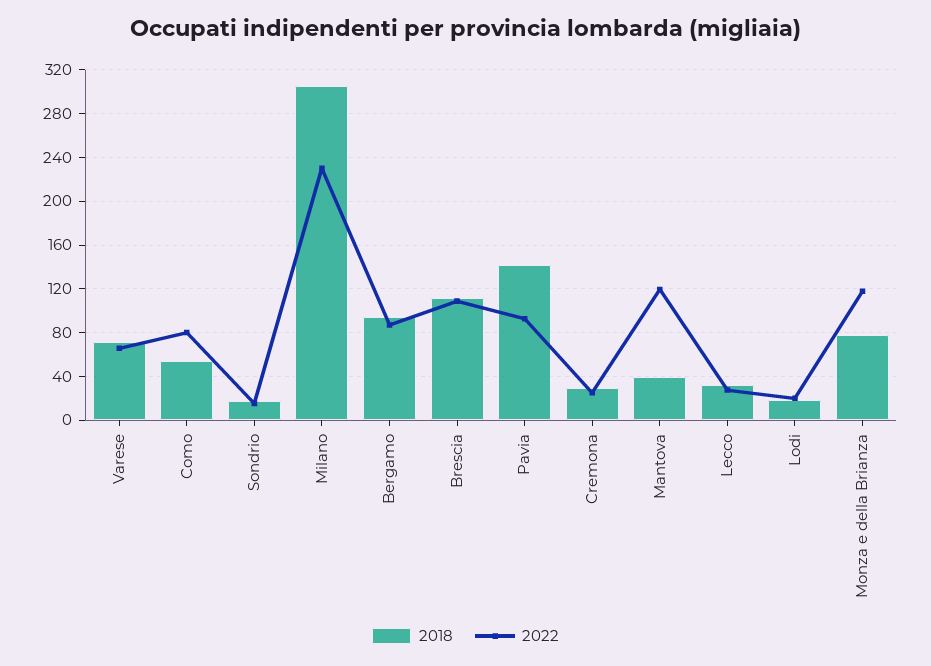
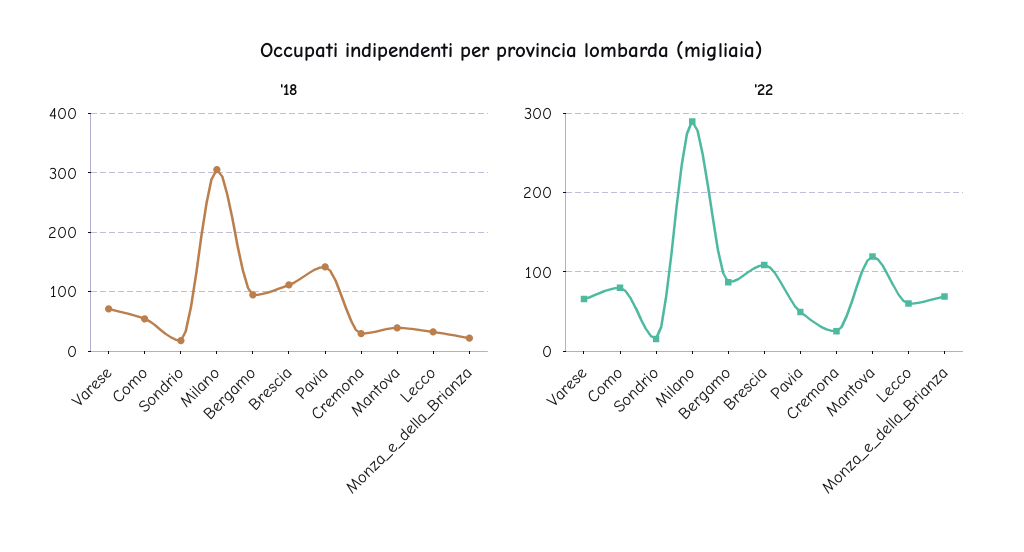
2022, Milano: 230 -> 290
2022, Pavia: 90 -> 50
2022, Lecco: 30 -> 60
2018, Lodi: 20 -> none
2022, Lodi: 20 -> none
2018, Monza e della Brianza: 80 -> 20
2022, Monza e della Brianza: 120 -> 70

